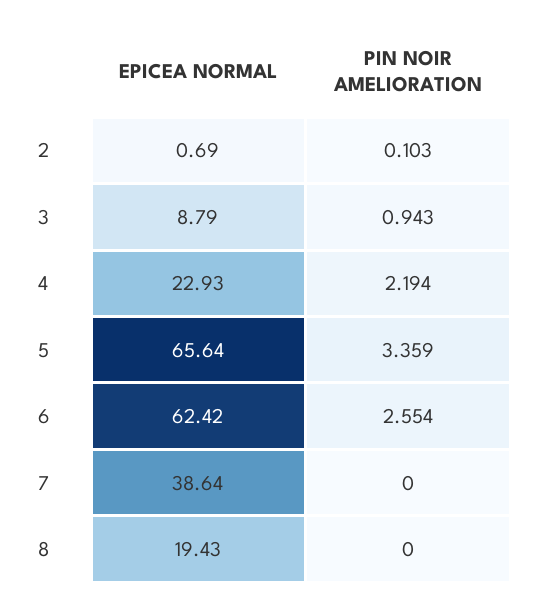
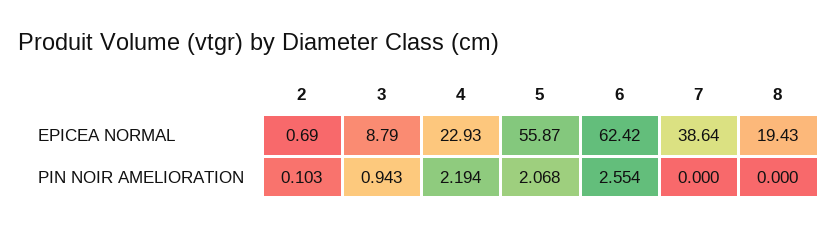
EPICEA NORMAL, 5: 65.64 -> 55.87
PIN NOIR AMELIORATION, 5: 3.359 -> 2.068

